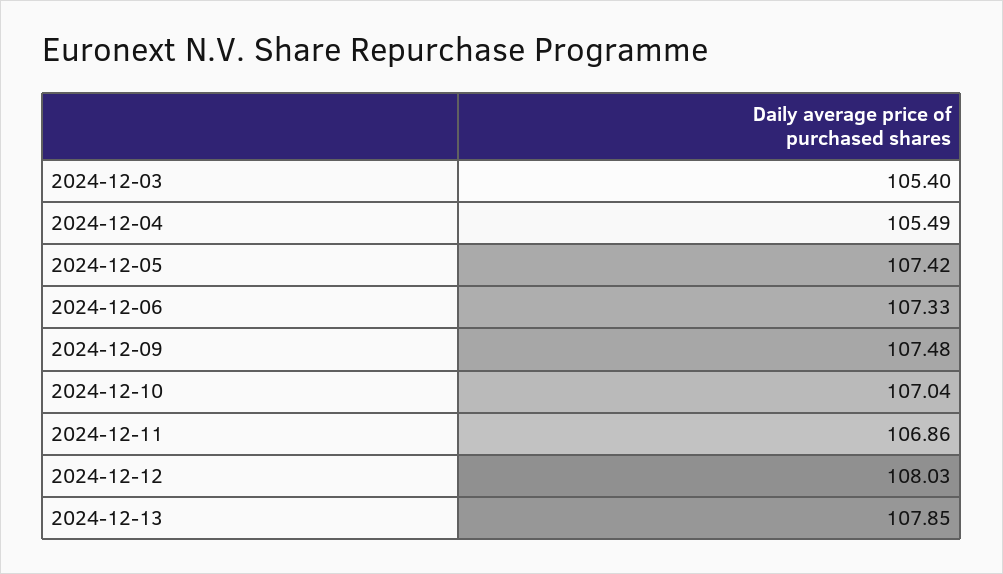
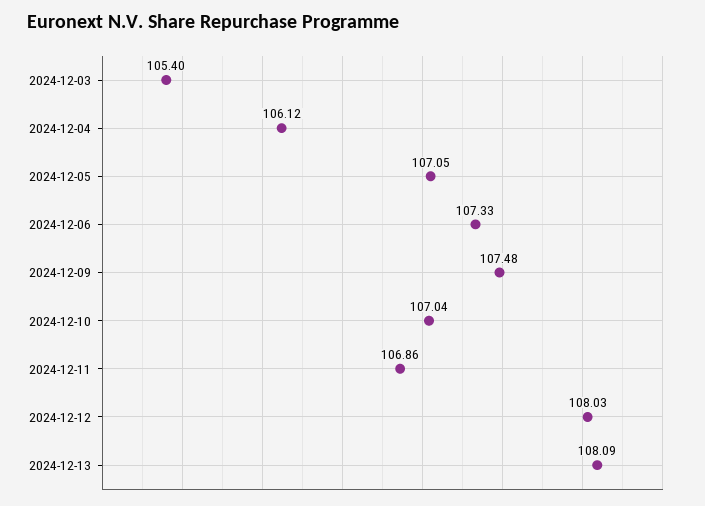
2024-12-04: 105.49 -> 106.12
2024-12-05: 107.42 -> 107.05
2024-12-13: 107.85 -> 108.09

